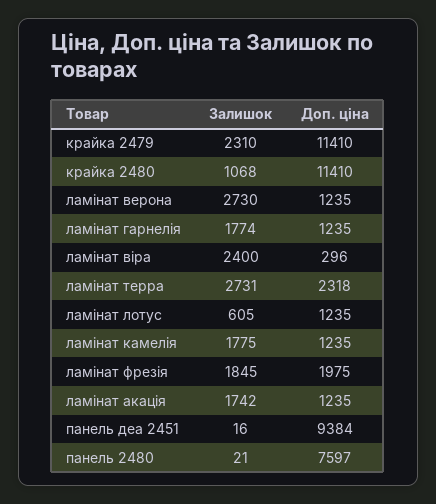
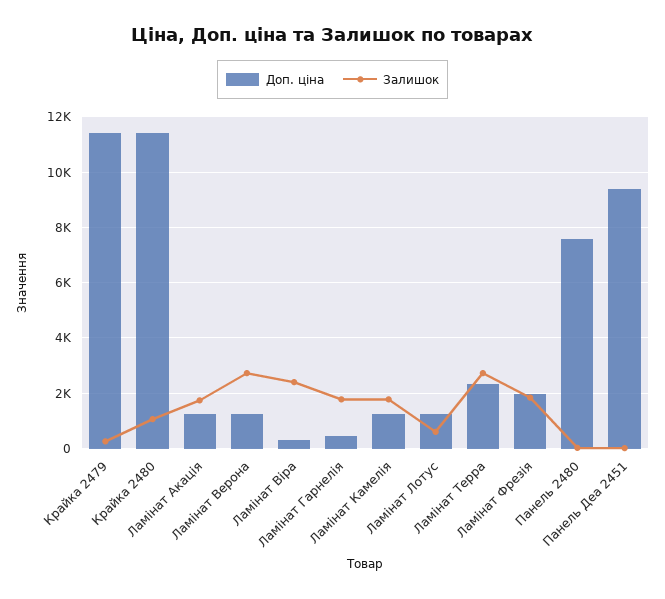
Залишок, крайка 2479: 2310 -> 250
Доп. ціна, ламінат гарнелія: 1235 -> 500

